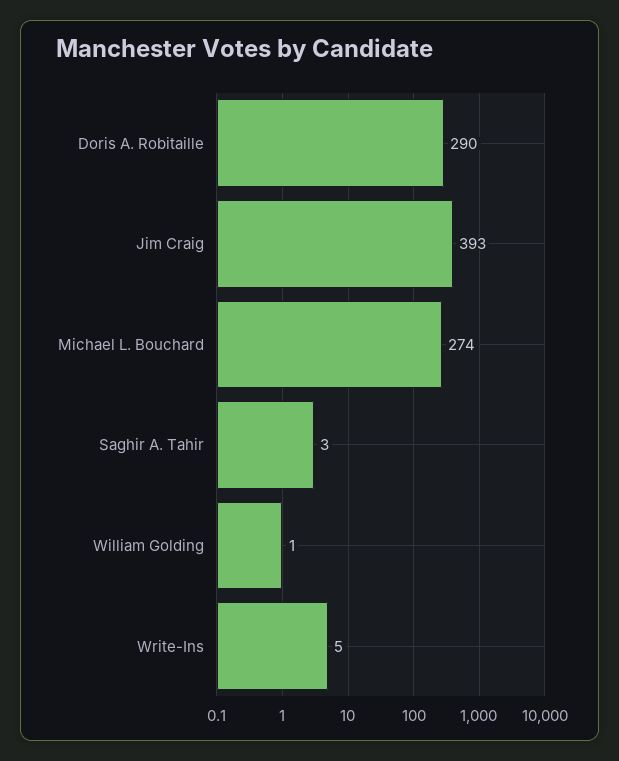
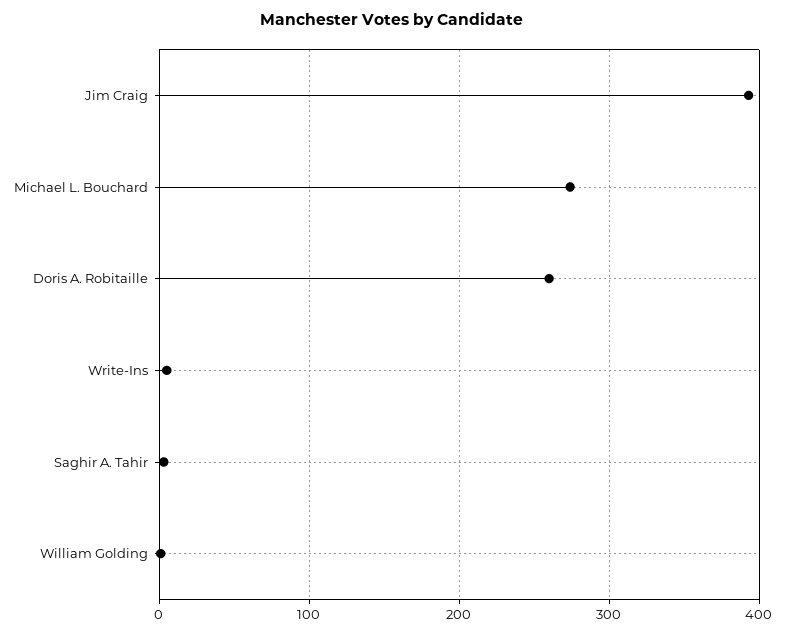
Doris A. Robitaille: 290 -> 260

